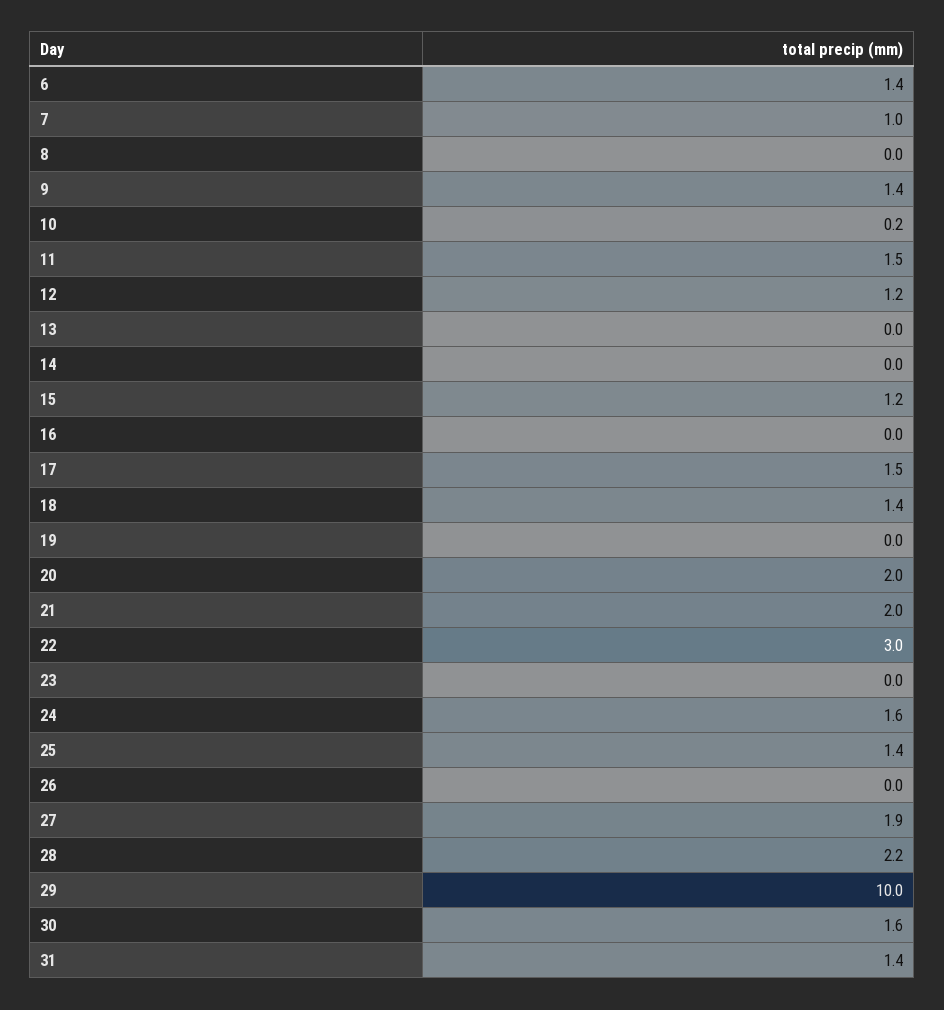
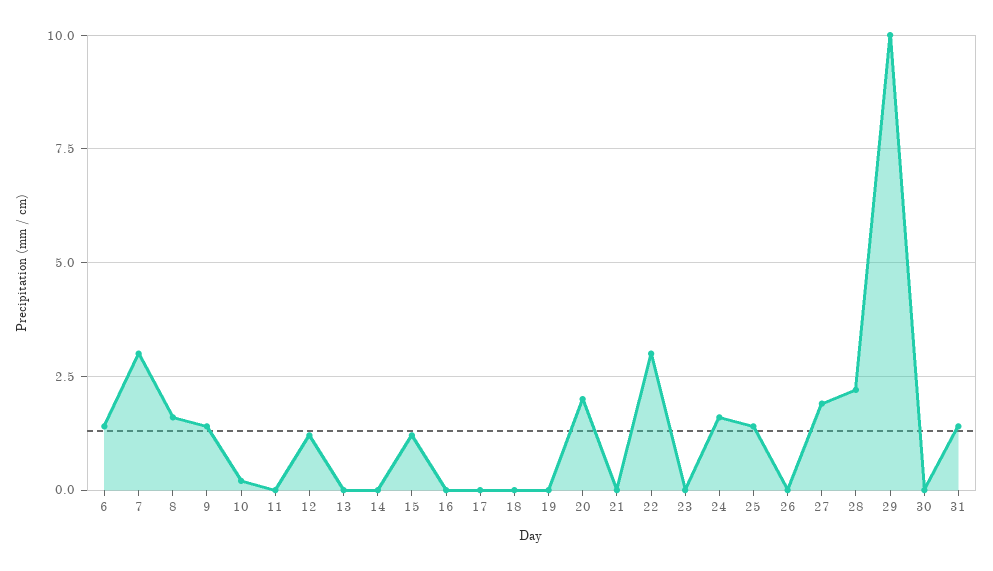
7: 1 -> 3
8: 0 -> 1.5
11: 1.5 -> 0
17: 1.5 -> 0
18: 1.4 -> 0
21: 2 -> 0
30: 1.6 -> 0

